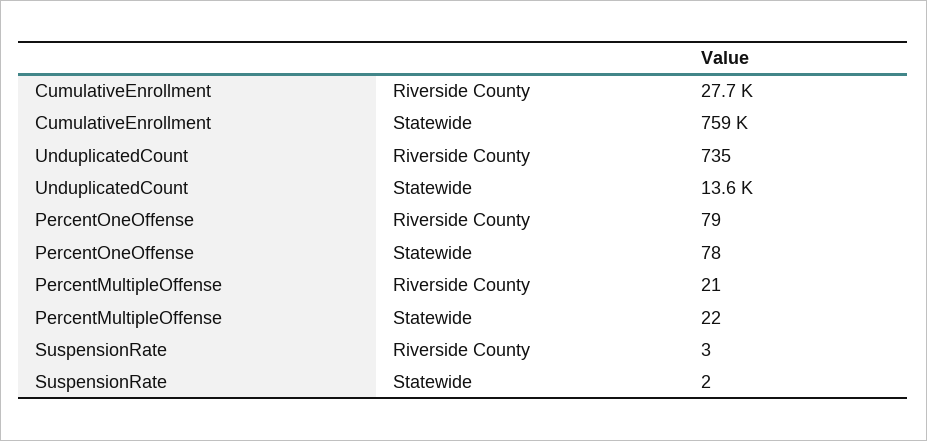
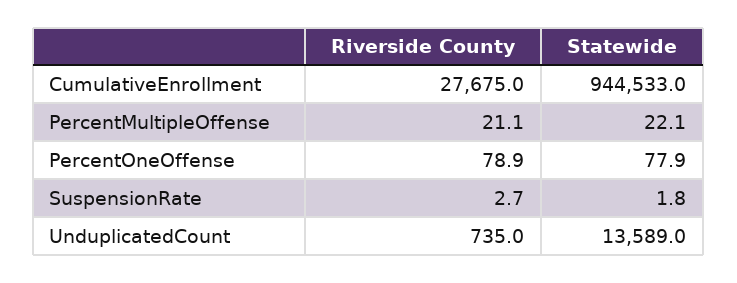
CumulativeEnrollment, Statewide: 759000 -> 944533

